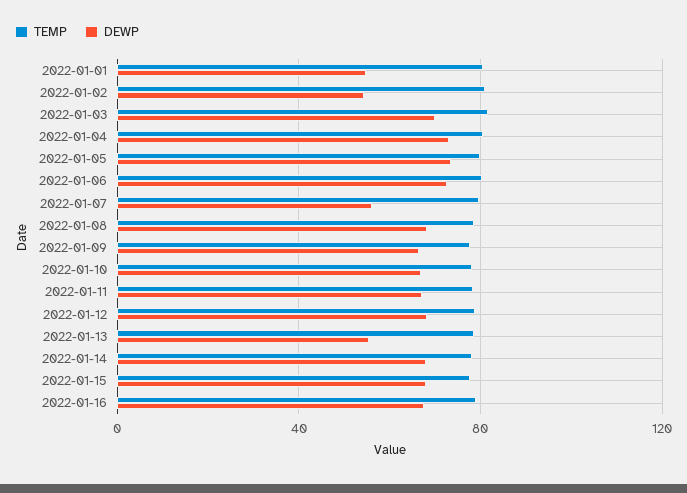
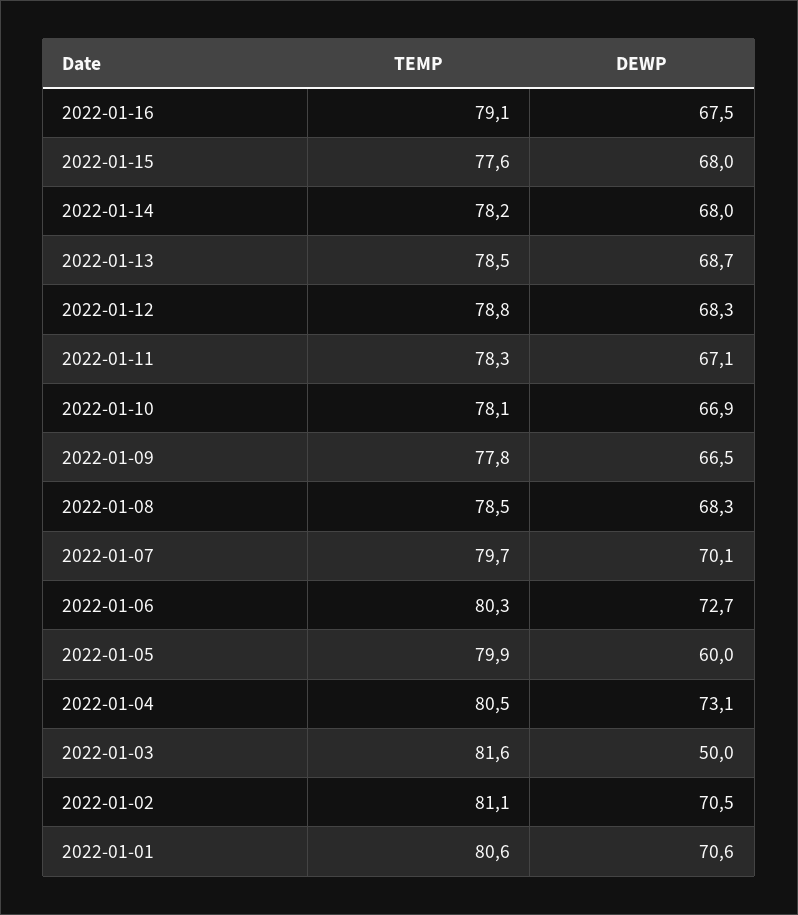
DEWP, 2022-01-01: 55 -> 70.6
DEWP, 2022-01-02: 55 -> 70.5
DEWP, 2022-01-03: 70 -> 50
DEWP, 2022-01-05: 75 -> 60
DEWP, 2022-01-07: 55 -> 70.1
DEWP, 2022-01-13: 55 -> 68.7

